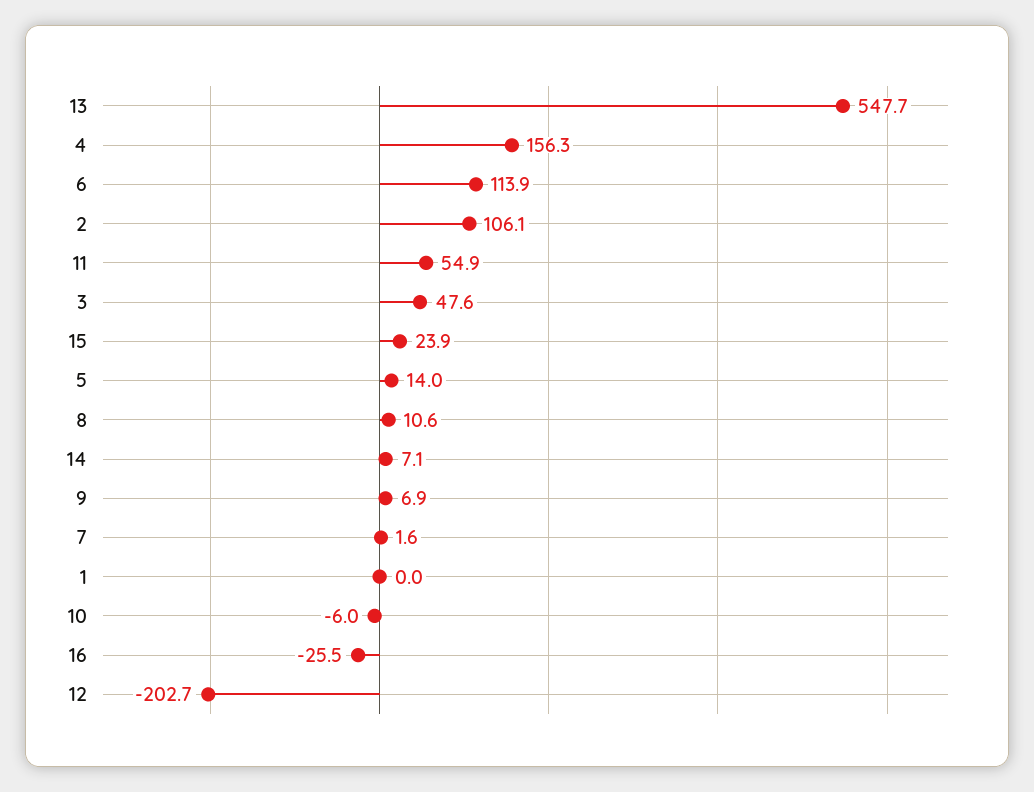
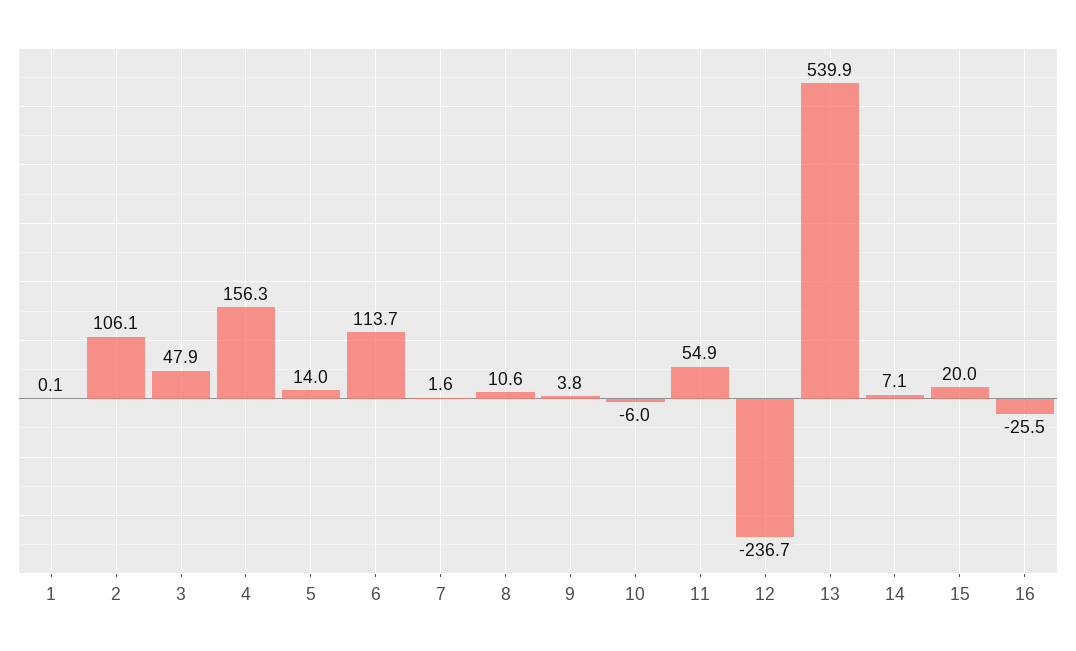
13: 547.7 -> 539.9
6: 113.9 -> 113.7
3: 47.6 -> 47.9
15: 23.9 -> 20
9: 6.9 -> 3.8
1: 0 -> 0.1
12: -202.7 -> -236.7

